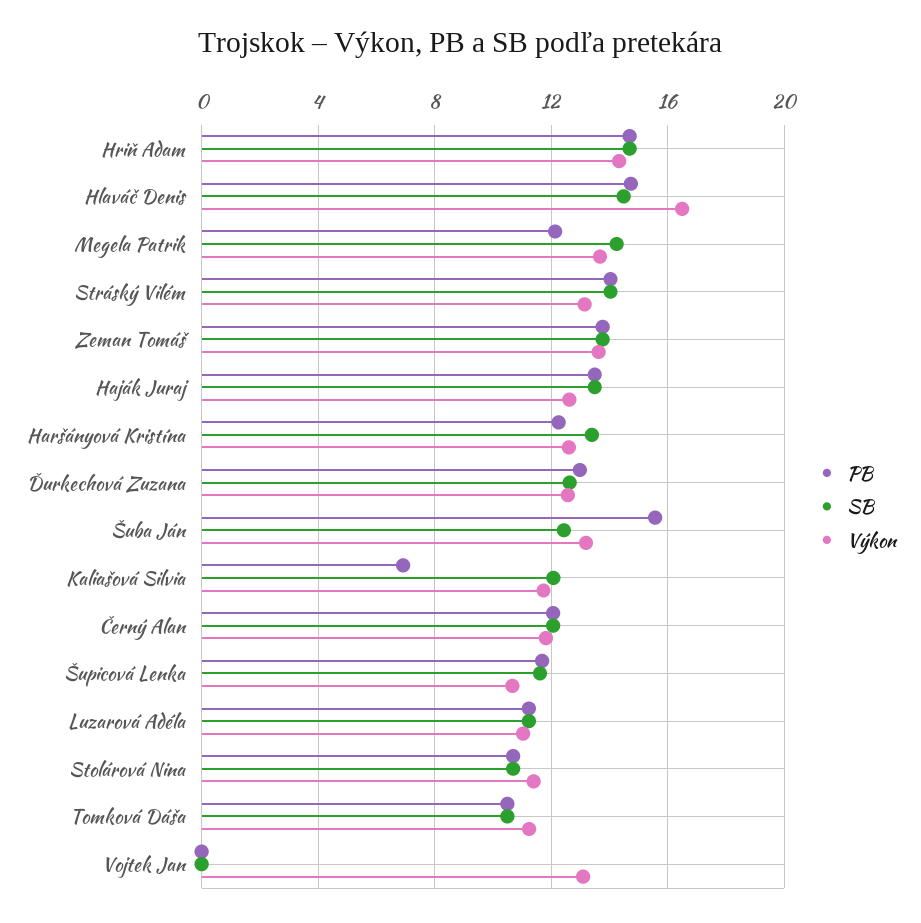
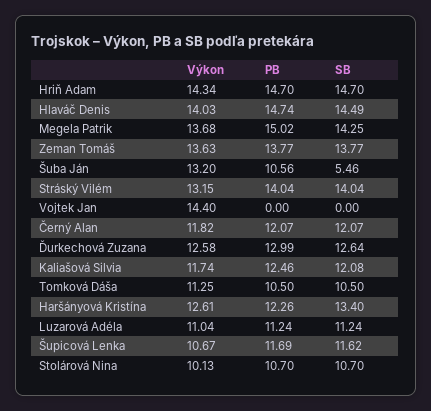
Výkon, Hlaváč Denis: 16.5 -> 14.03
PB, Megela Patrik: 12 -> 15.02
PB, Haják Juraj: 13.5 -> none
SB, Haják Juraj: 13.5 -> none
Výkon, Haják Juraj: 12.5 -> none
PB, Šuba Ján: 15.5 -> 10.56
SB, Šuba Ján: 12.5 -> 5.46
PB, Kaliašová Silvia: 7 -> 12.46
Výkon, Stolárová Nina: 11.5 -> 10.13
Výkon, Vojtek Jan: 13 -> 14.4

